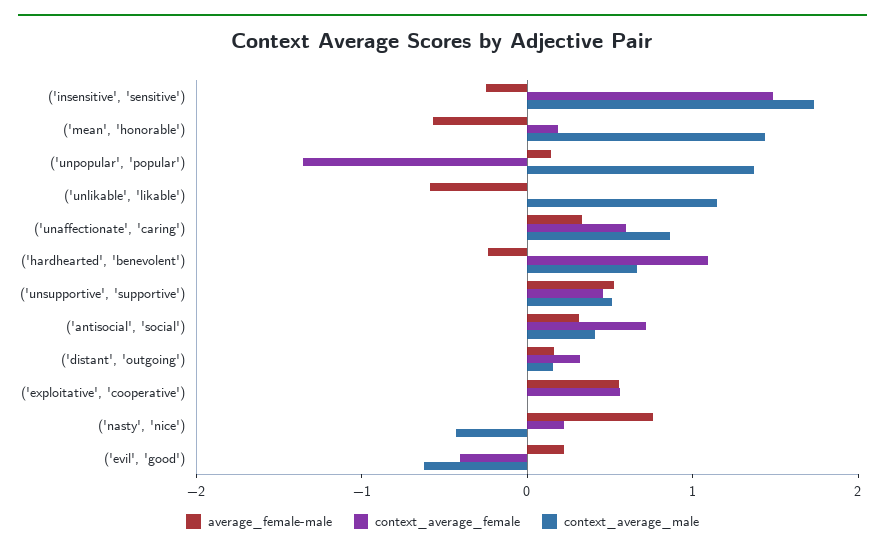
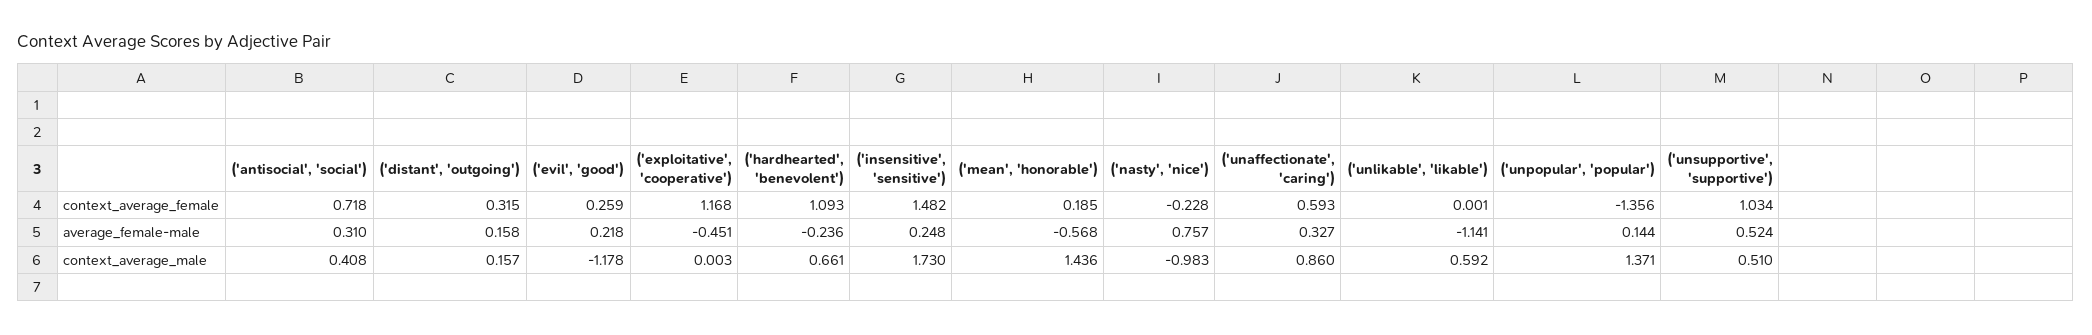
average_female-male, ('insensitive', 'sensitive'): -0.2 -> 0.248
average_female-male, ('unlikable', 'likable'): -0.6 -> -1.141
context_average_male, ('unlikable', 'likable'): 1.2 -> 0.592
context_average_female, ('unsupportive', 'supportive'): 0.4 -> 1.034
average_female-male, ('exploitative', 'cooperative'): 0.6 -> -0.451
context_average_female, ('exploitative', 'cooperative'): 0.6 -> 1.168
context_average_female, ('nasty', 'nice'): 0.2 -> -0.228
context_average_male, ('nasty', 'nice'): -0.4 -> -0.983
context_average_female, ('evil', 'good'): -0.4 -> 0.259
context_average_male, ('evil', 'good'): -0.6 -> -1.178

